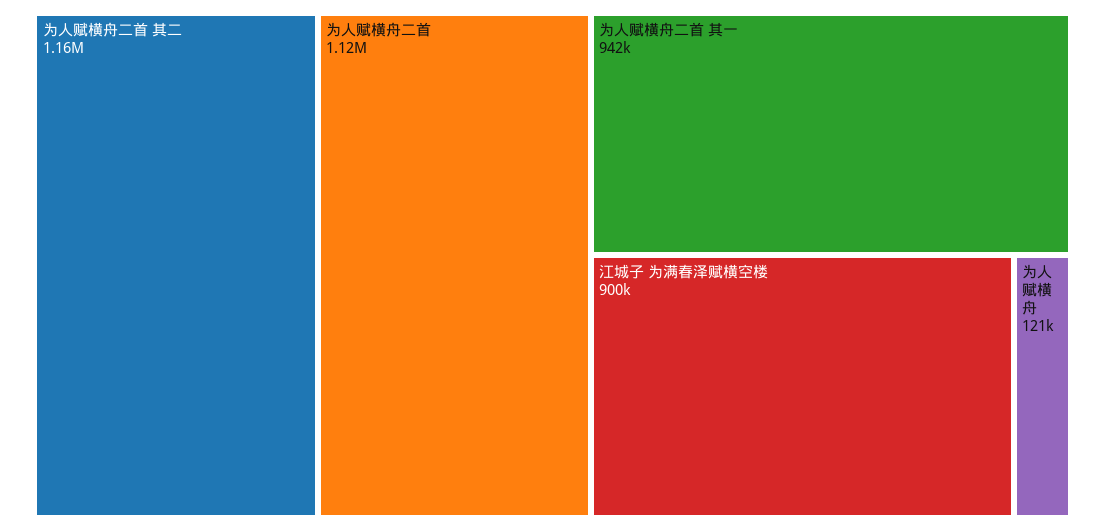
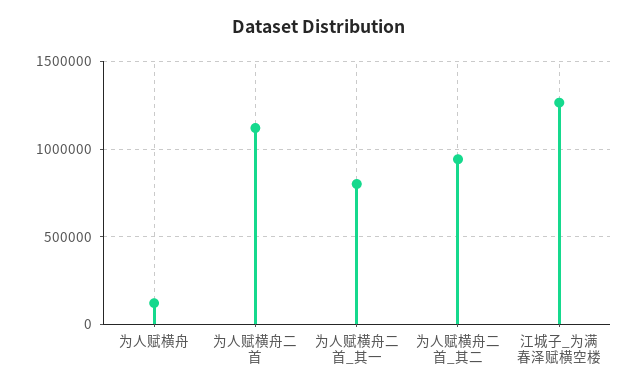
为人赋横舟二首 其二: 1160000 -> 950000
为人赋横舟二首 其一: 942000 -> 800000
江城子 为满春泽赋横空楼: 900000 -> 1250000

